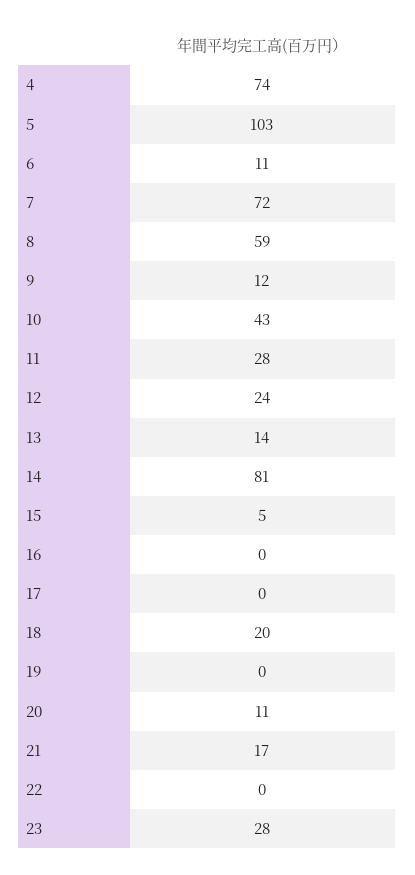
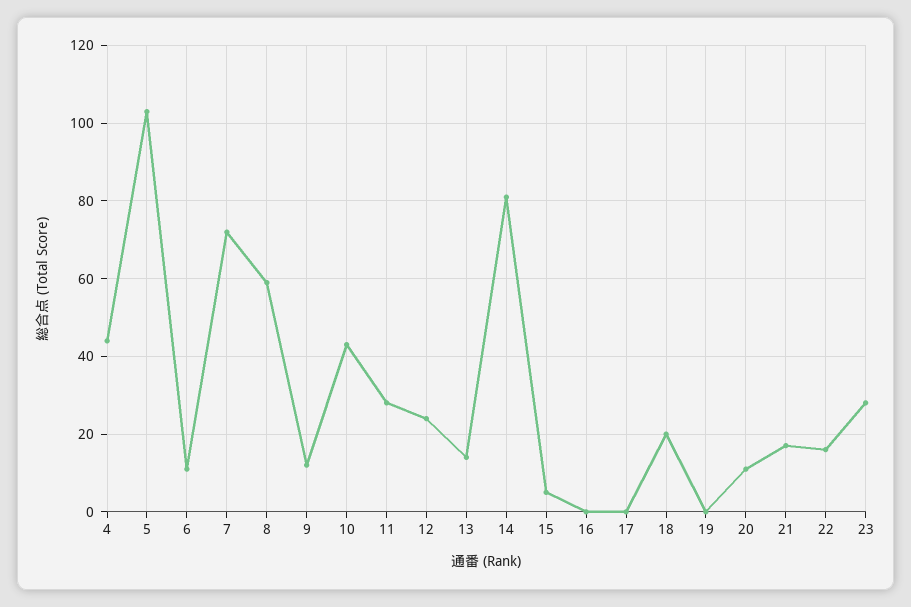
4: 74 -> 45
22: 0 -> 15

